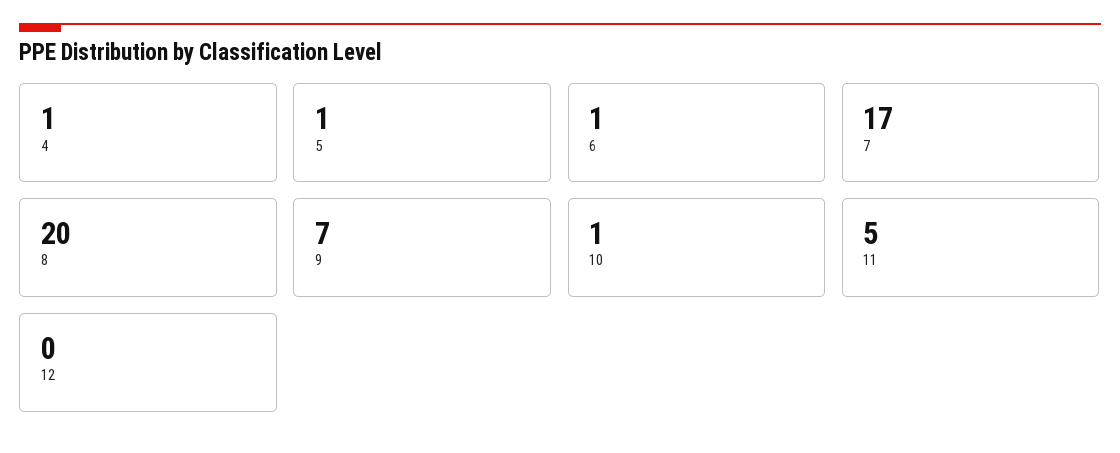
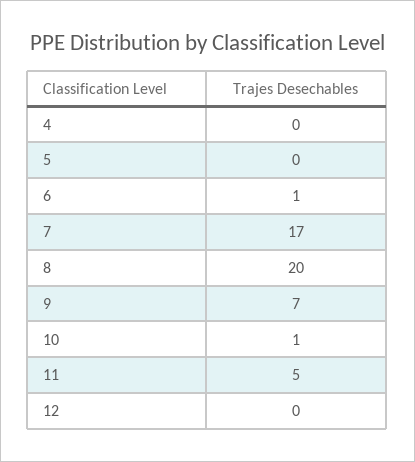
4: 1 -> 0
5: 1 -> 0

